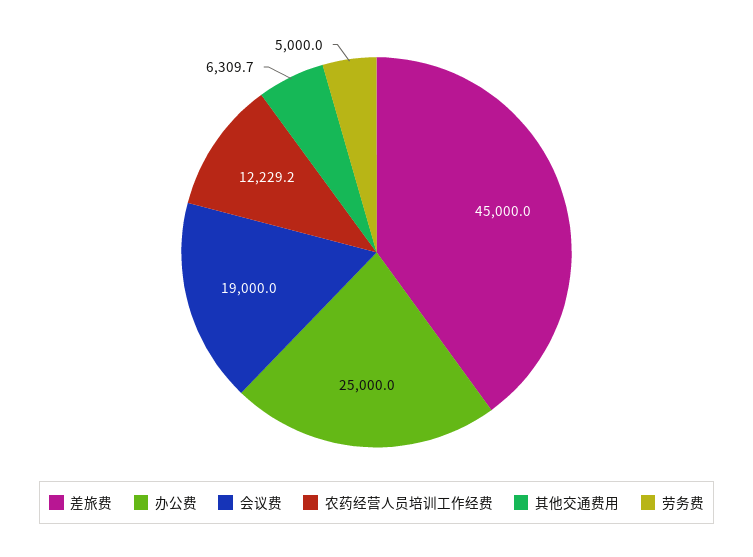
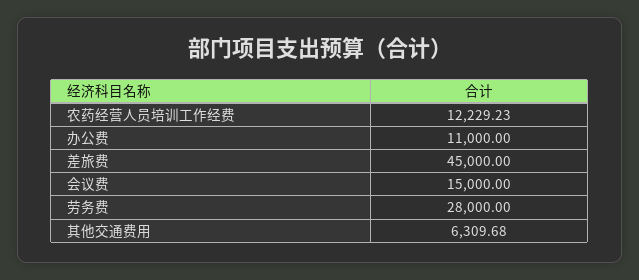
办公费: 25000 -> 11000
会议费: 19000 -> 15000
劳务费: 5000 -> 28000

